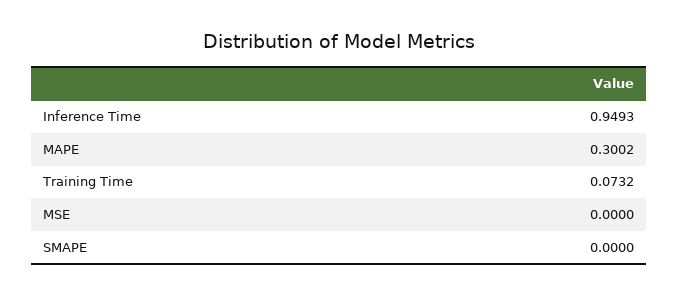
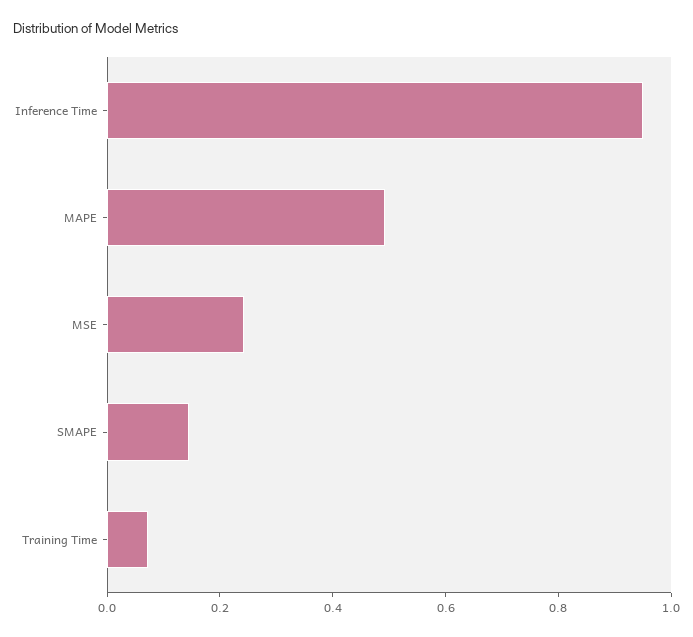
MAPE: 0.3002 -> 0.5
MSE: 0 -> 0.25
SMAPE: 0 -> 0.15

